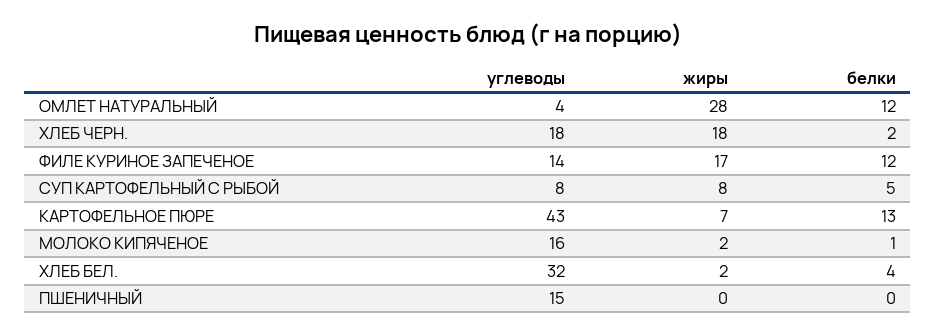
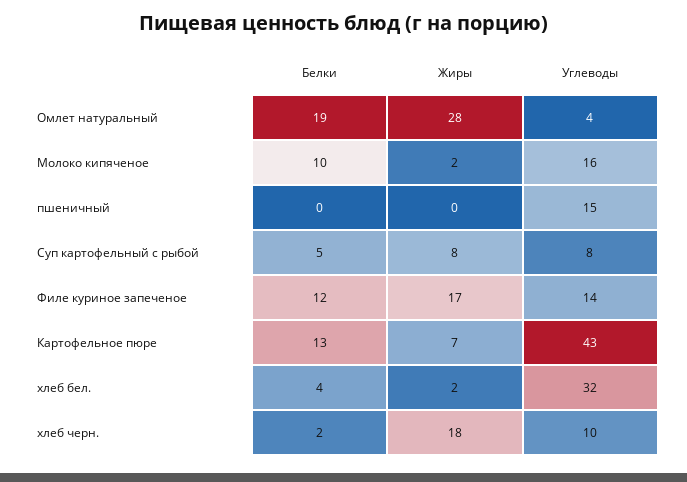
белки, ОМЛЕТ НАТУРАЛЬНЫЙ: 12 -> 19
углеводы, ХЛЕБ ЧЕРН.: 18 -> 10
белки, МОЛОКО КИПЯЧЕНОЕ: 1 -> 10

